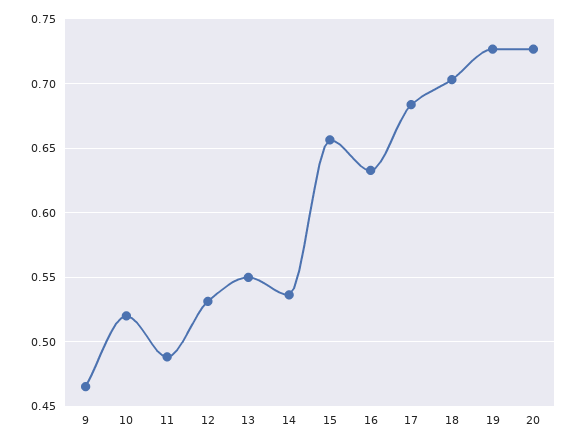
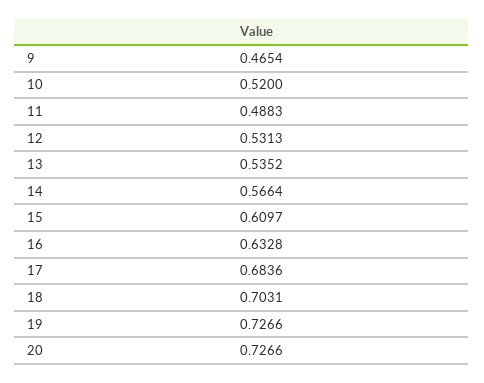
13: 0.55 -> 0.5352
14: 0.535 -> 0.5664
15: 0.655 -> 0.6097

